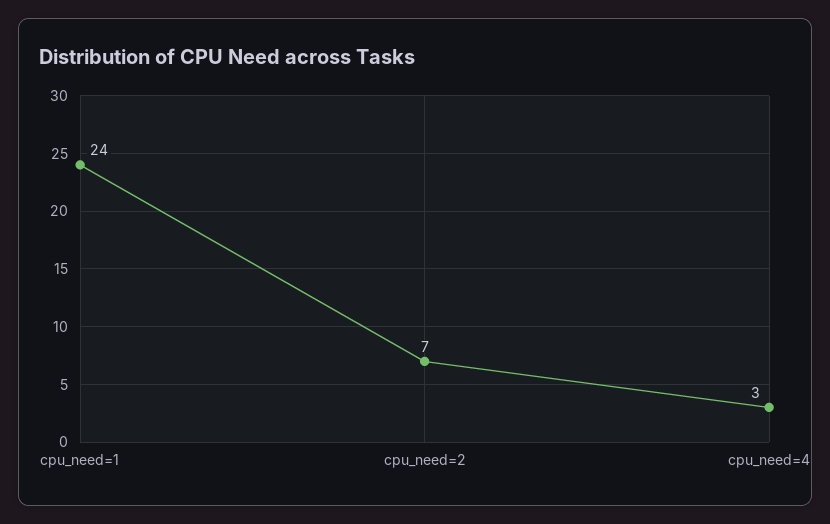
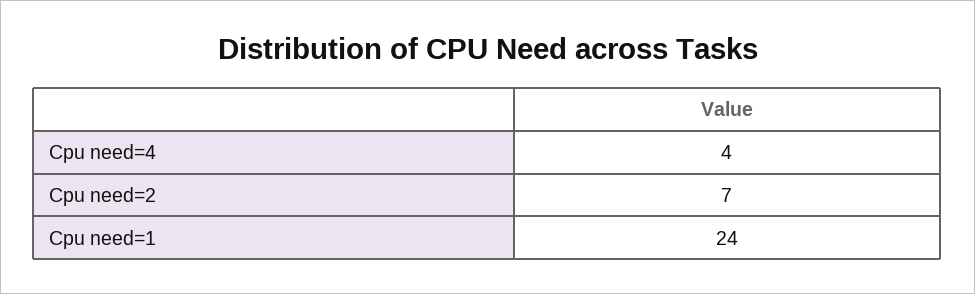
cpu_need=4: 3 -> 4

